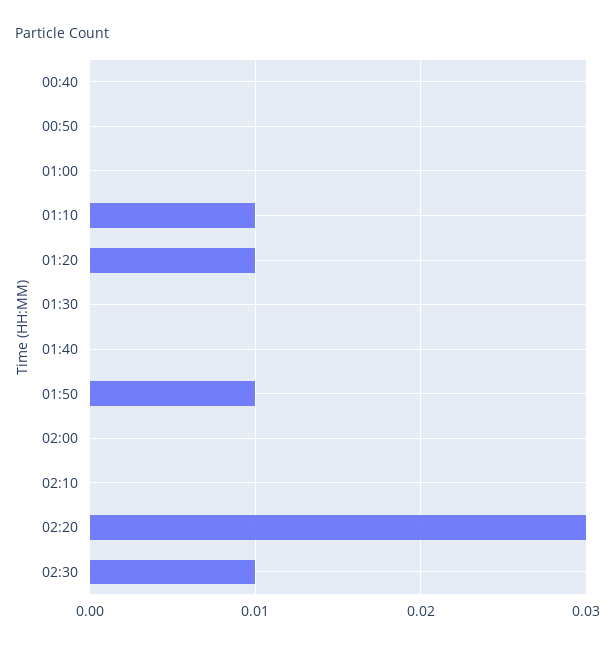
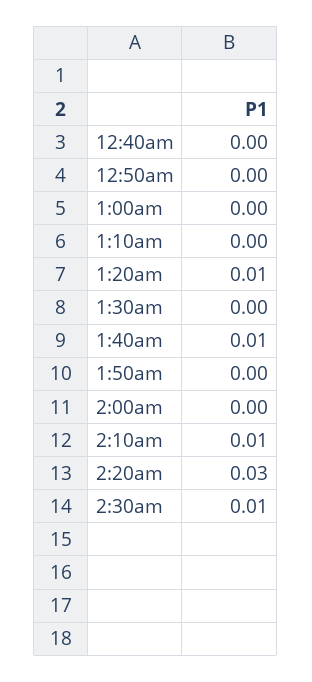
01:10: 0.01 -> 0
01:40: 0 -> 0.01
01:50: 0.01 -> 0
02:10: 0 -> 0.01

